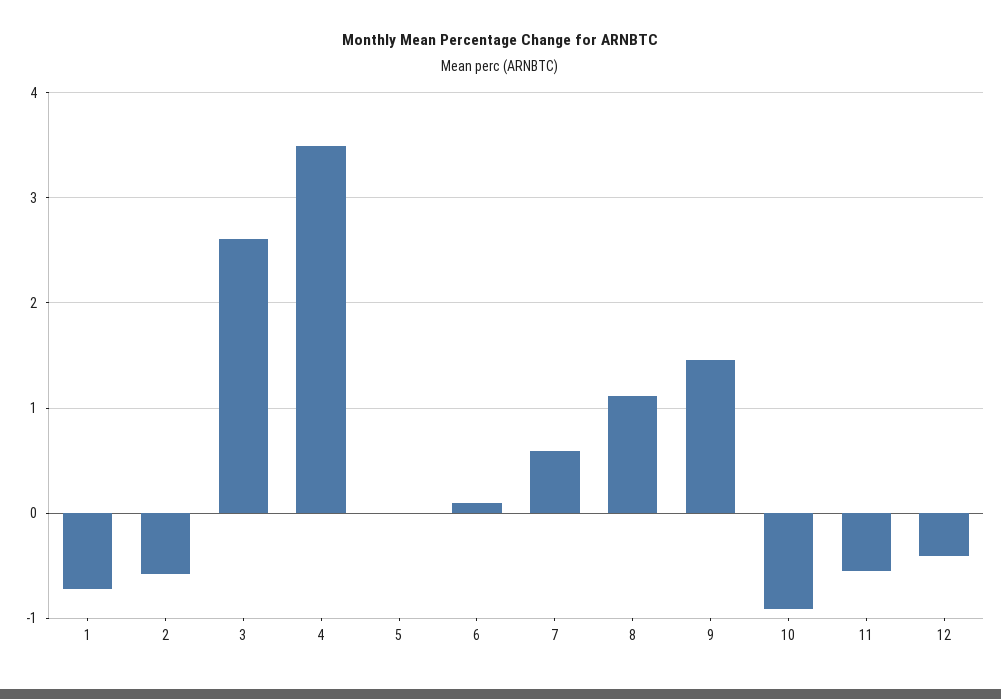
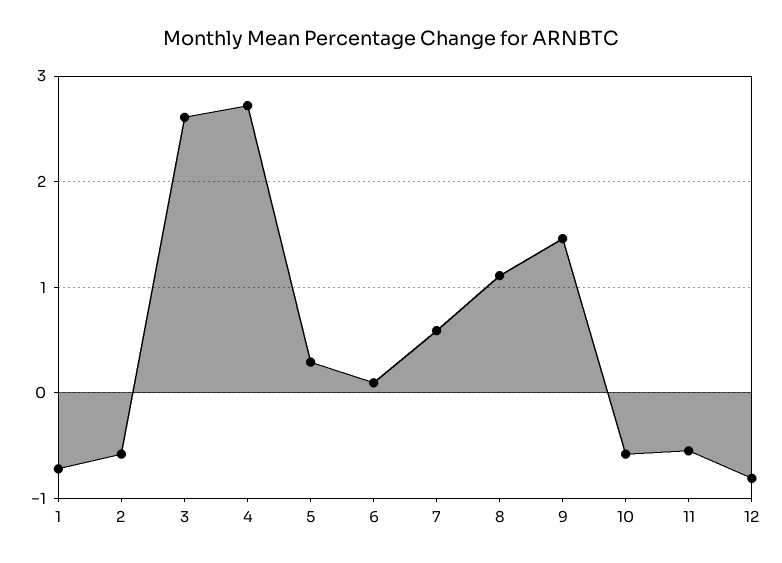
4: 3.5 -> 2.7
5: 0 -> 0.3
10: -0.9 -> -0.6
12: -0.4 -> -0.8

